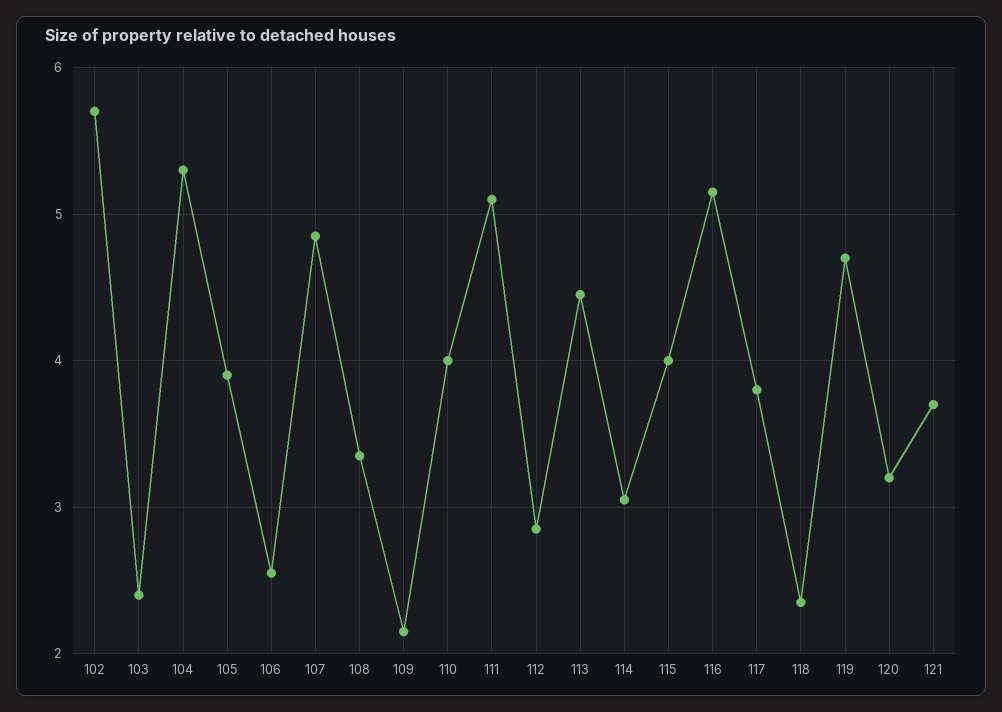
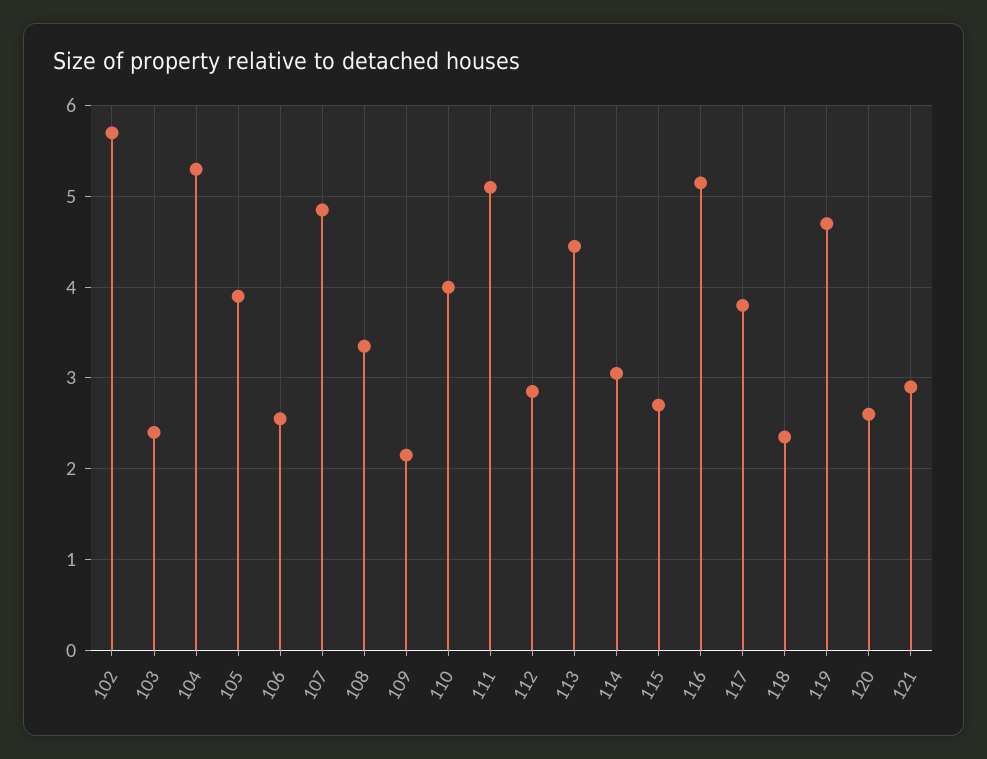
115: 4 -> 2.7
120: 3.2 -> 2.6
121: 3.7 -> 2.9

